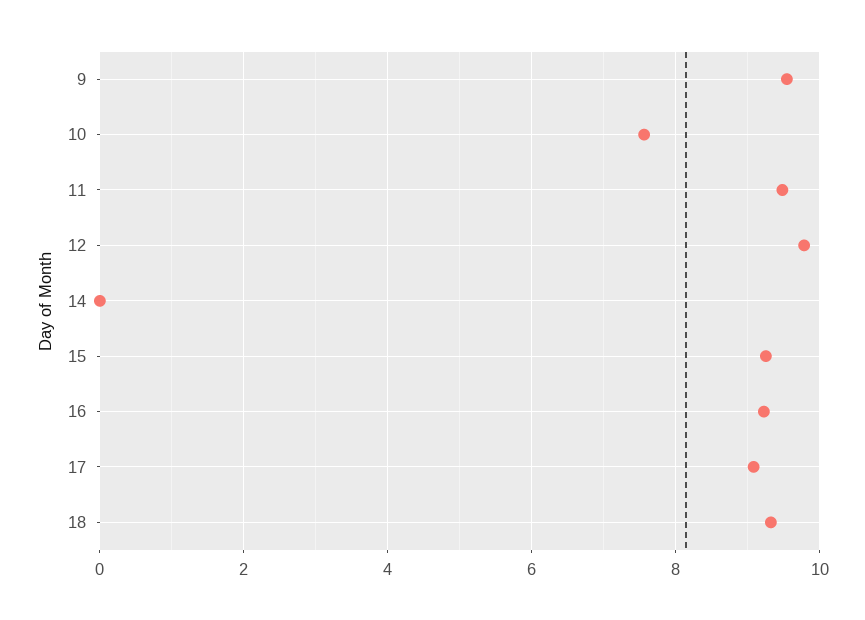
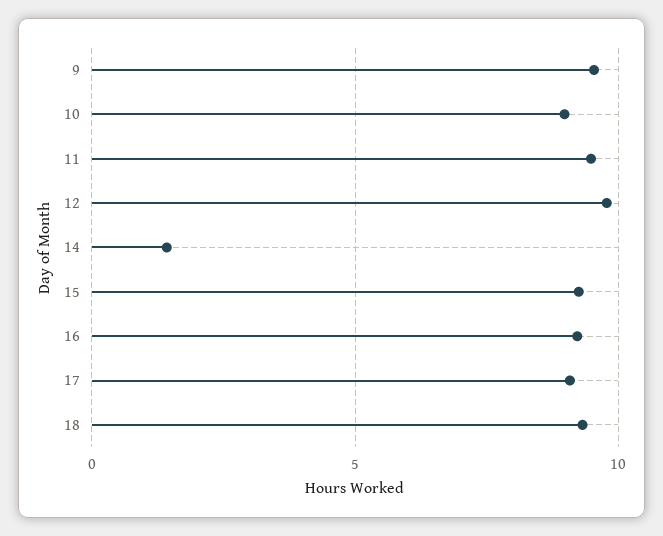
10: 7.6 -> 9
14: 0 -> 1.5

